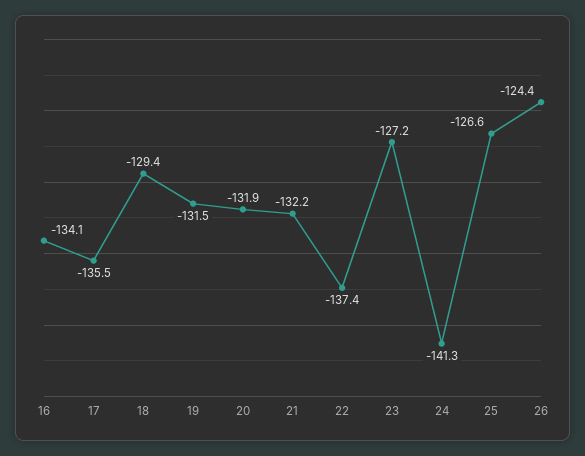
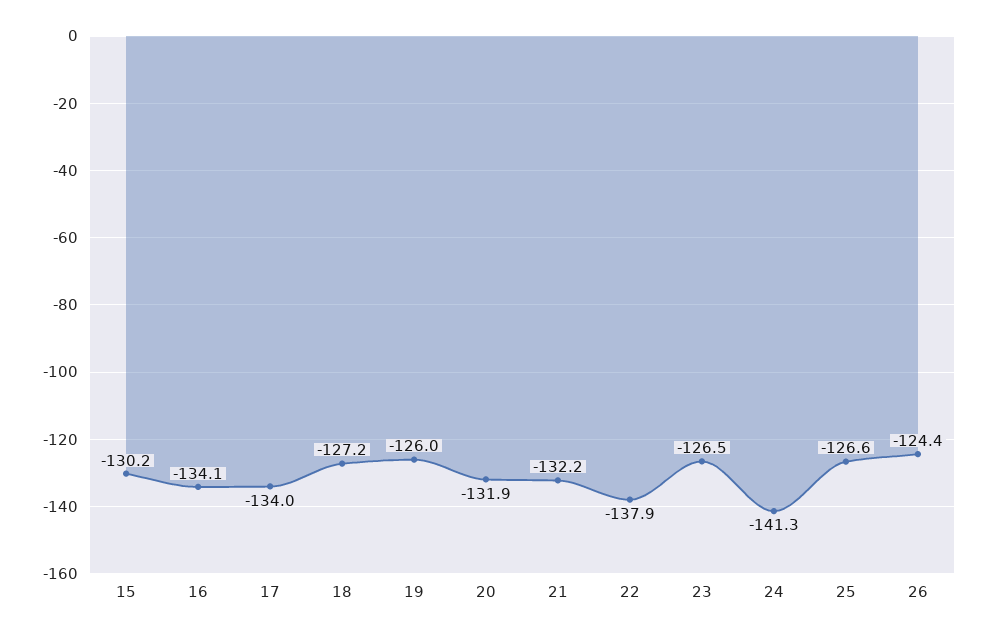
17: -135.5 -> -134
18: -129.4 -> -127.2
19: -131.5 -> -126
22: -137.4 -> -137.9
23: -127.2 -> -126.5
15: none -> -130.2

